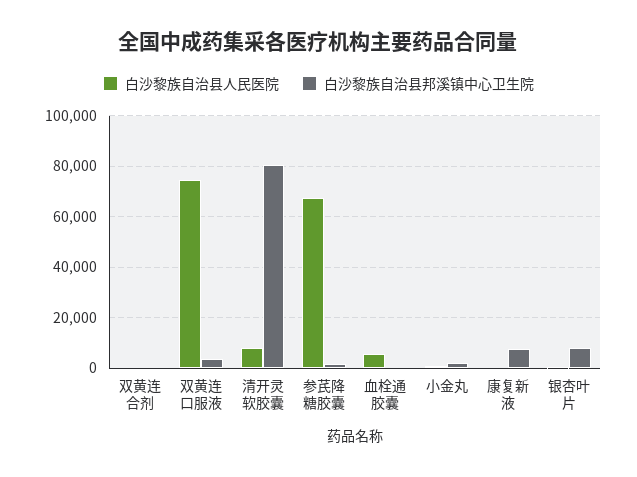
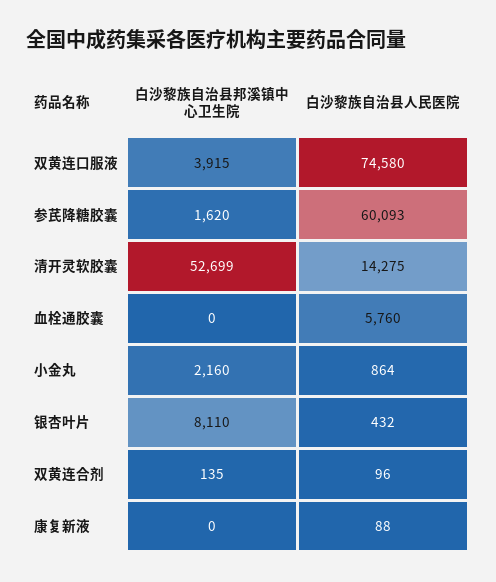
白沙黎族自治县人民医院, 清开灵软胶囊: 7500 -> 14275
白沙黎族自治县邦溪镇中心卫生院, 清开灵软胶囊: 80000 -> 52699
白沙黎族自治县人民医院, 参芪降糖胶囊: 67500 -> 60093
白沙黎族自治县邦溪镇中心卫生院, 康复新液: 7500 -> 0

